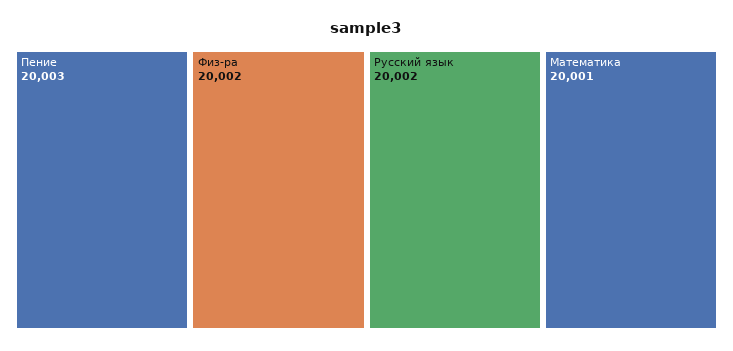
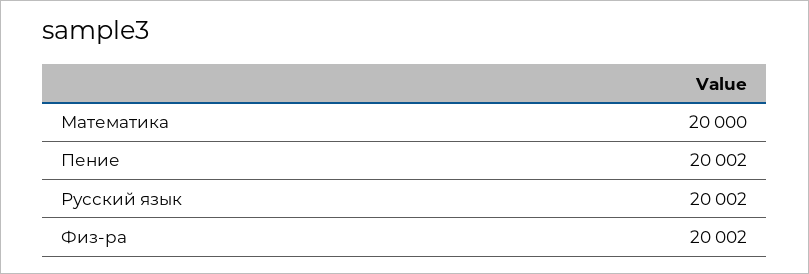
Пение: 20003 -> 20002
Математика: 20001 -> 20000

